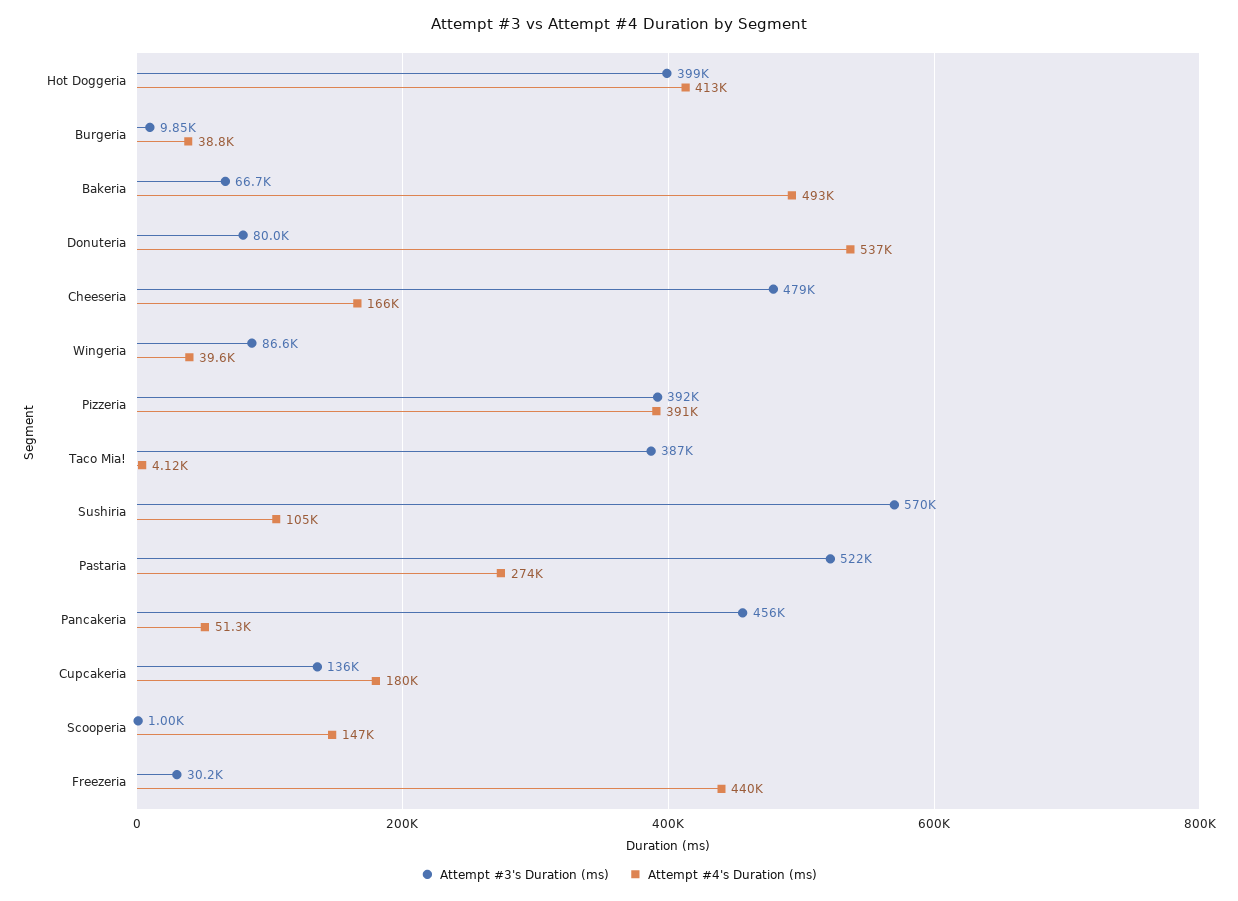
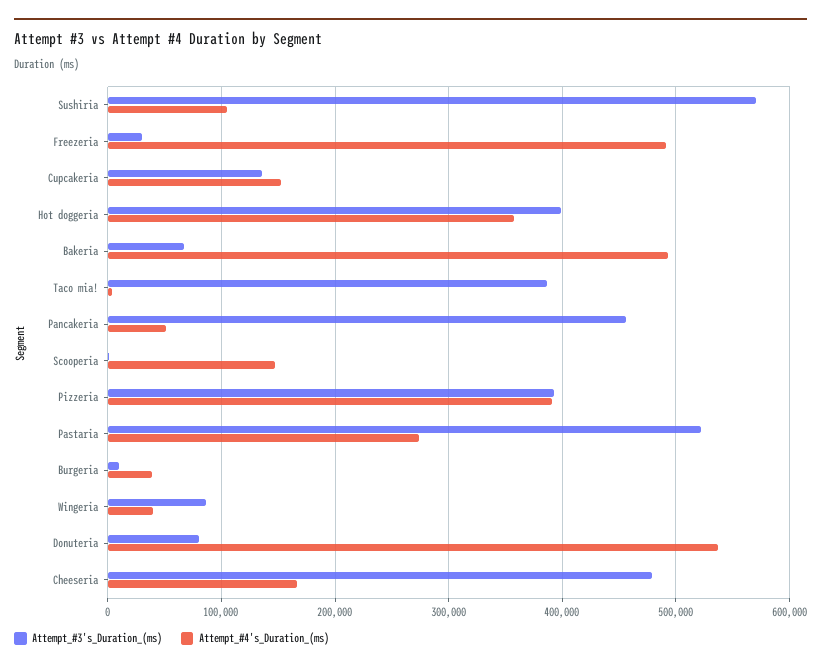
Attempt #4's Duration (ms), Hot Doggeria: 413000 -> 360000
Attempt #4's Duration (ms), Cupcakeria: 180000 -> 150000
Attempt #4's Duration (ms), Freezeria: 440000 -> 490000

